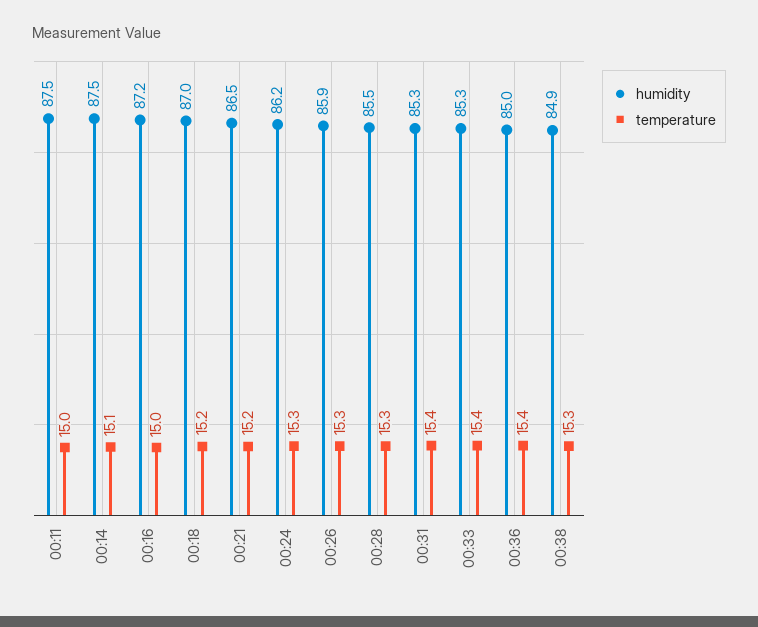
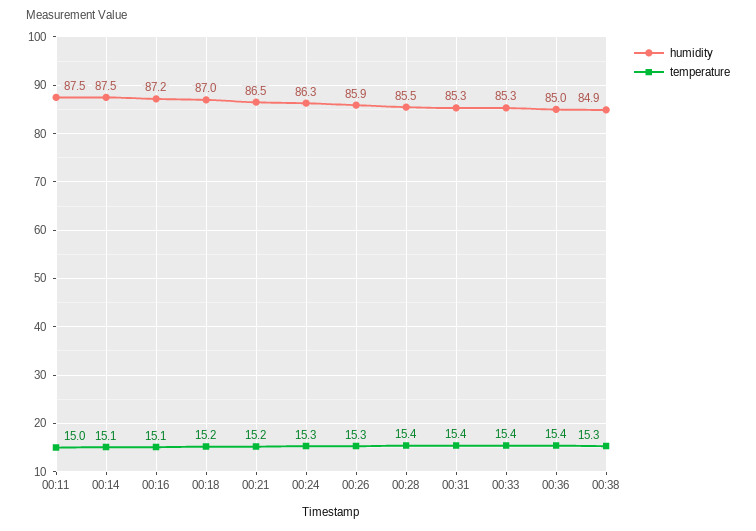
temperature, 00:16: 15 -> 15.1
humidity, 00:24: 86.2 -> 86.3
temperature, 00:28: 15.3 -> 15.4

